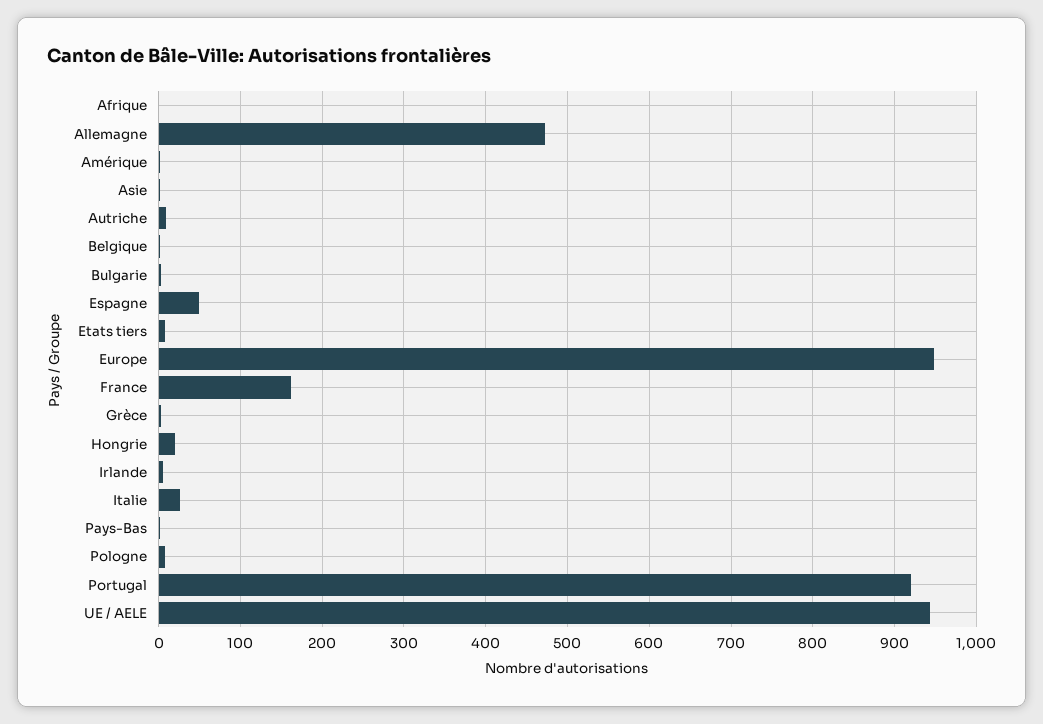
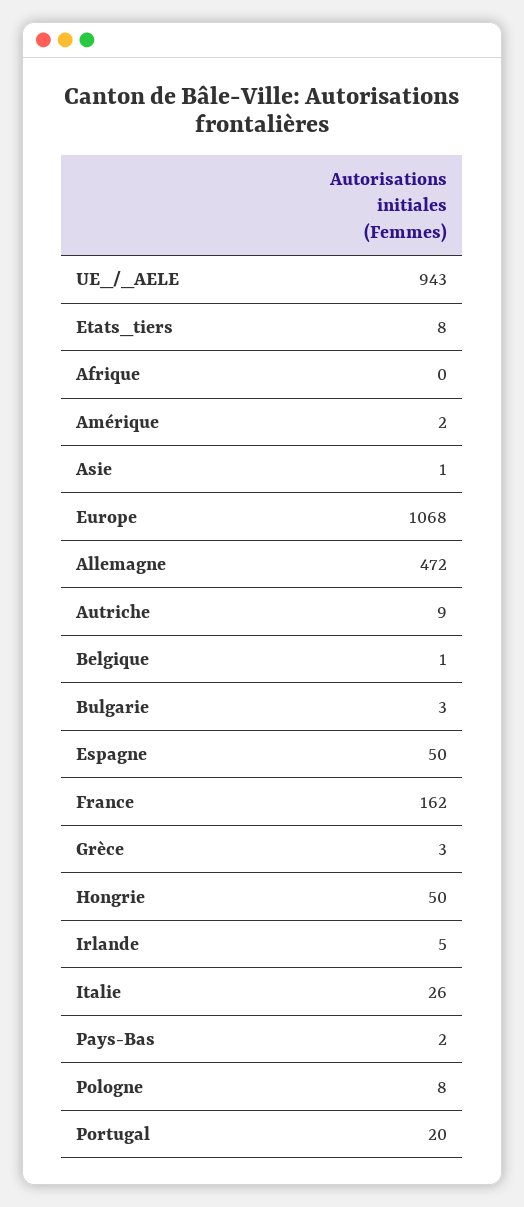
Europe: 950 -> 1068
Hongrie: 20 -> 50
Portugal: 920 -> 20

